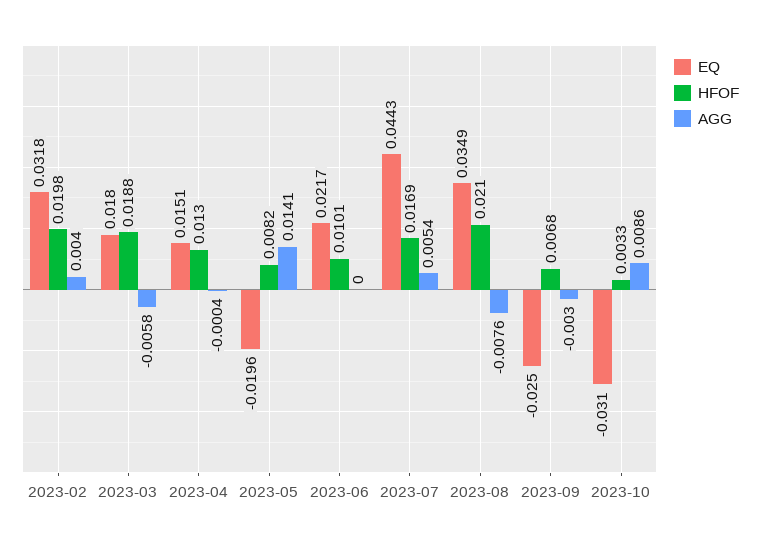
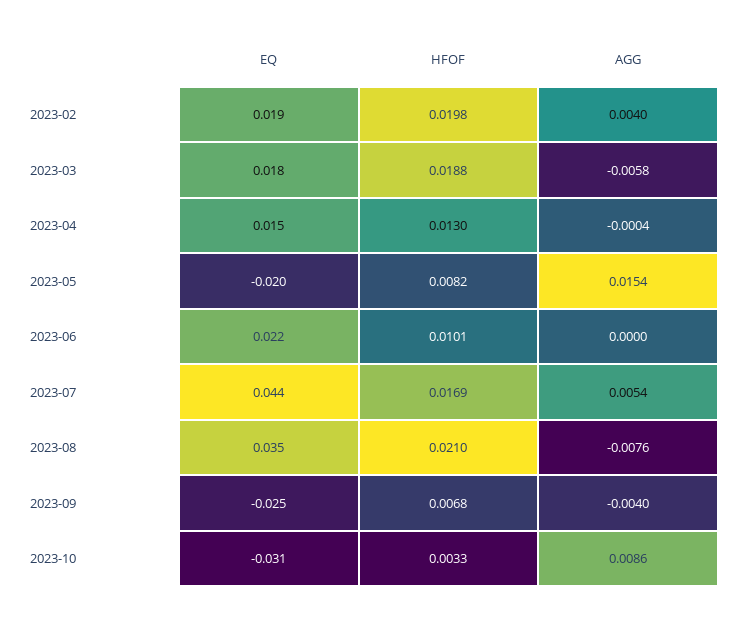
EQ, 2023-02: 0.0318 -> 0.019
AGG, 2023-05: 0.0141 -> 0.0154
AGG, 2023-09: -0.003 -> -0.004

